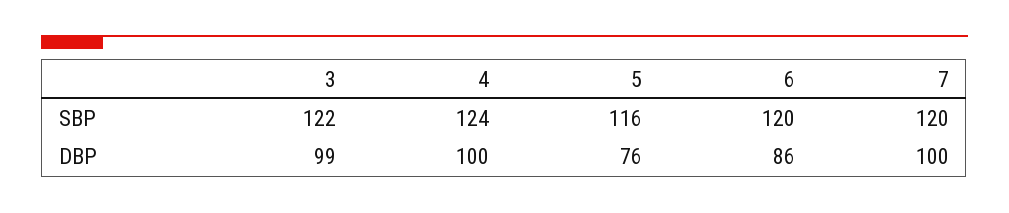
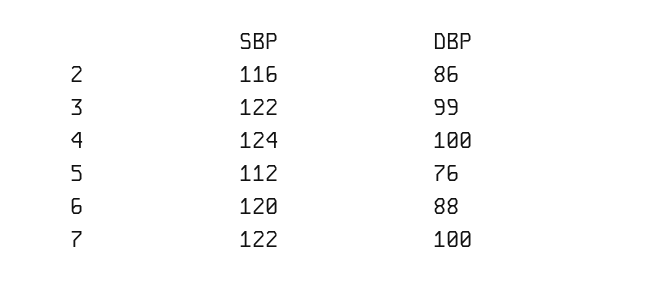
5, SBP: 116 -> 112
7, SBP: 120 -> 122
6, DBP: 86 -> 88
2, SBP: none -> 116
2, DBP: none -> 86

